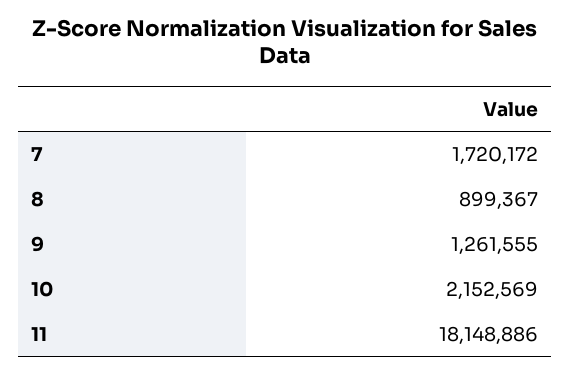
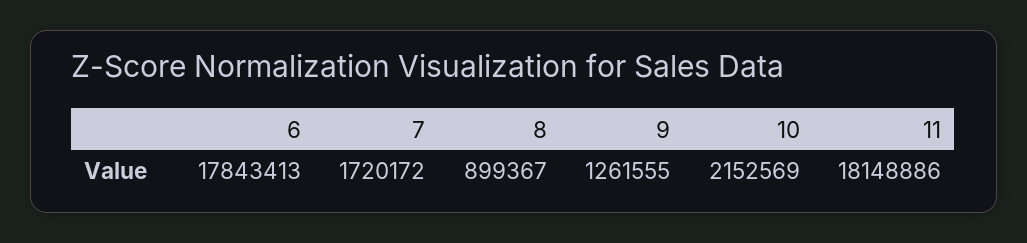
6: none -> 17843413

